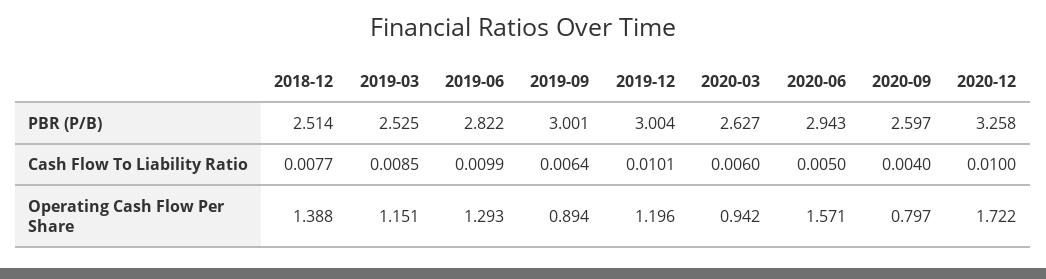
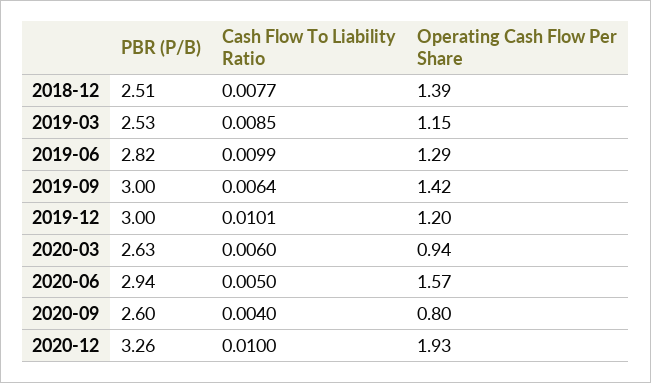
2019-09, Operating Cash Flow Per Share: 0.894 -> 1.42
2020-12, Operating Cash Flow Per Share: 1.722 -> 1.93

